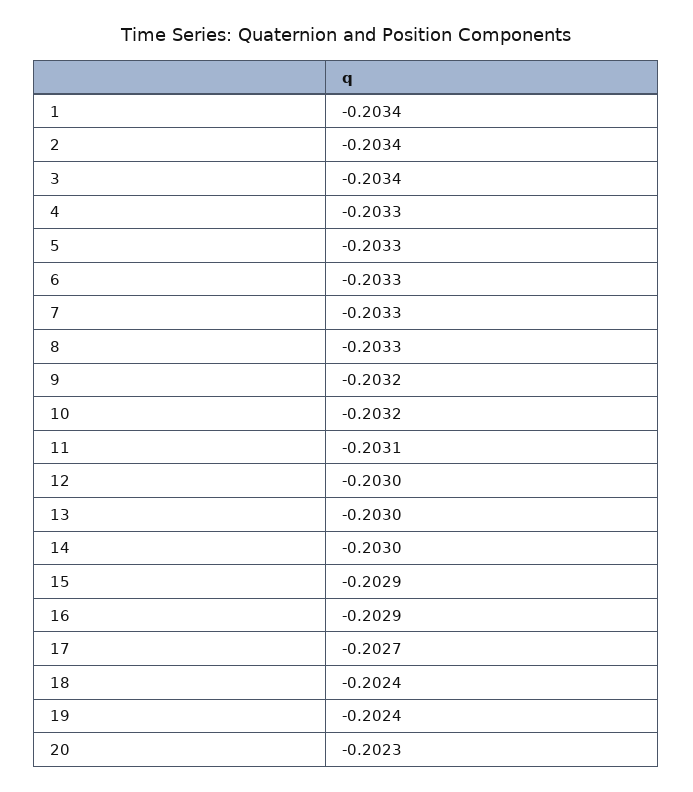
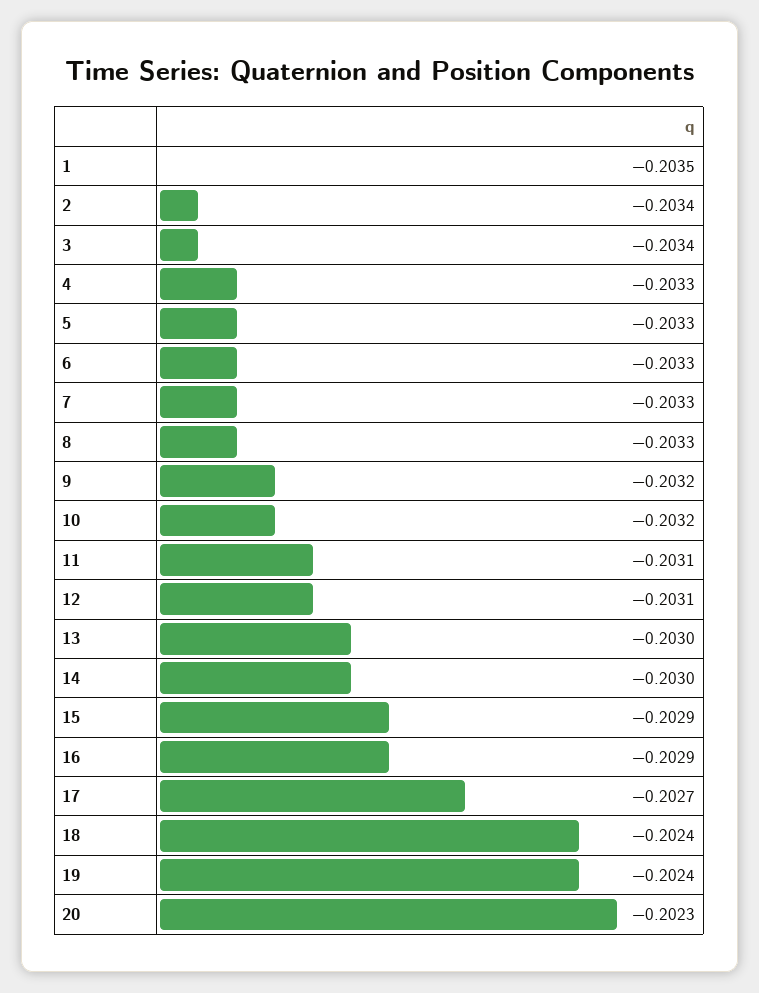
1: -0.2034 -> -0.2035
12: -0.203 -> -0.2031

